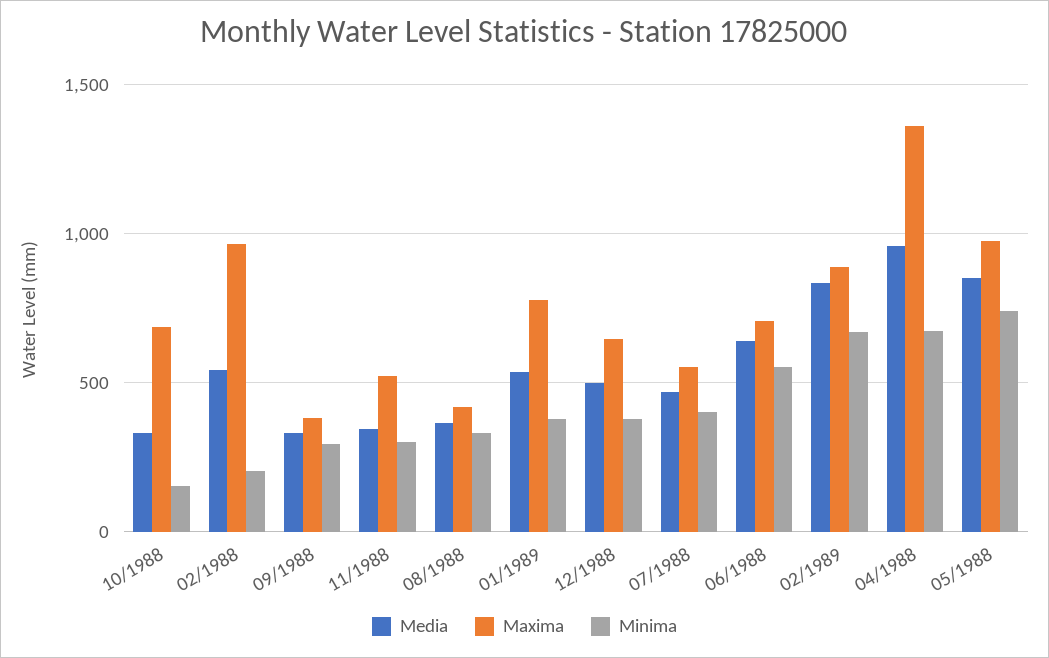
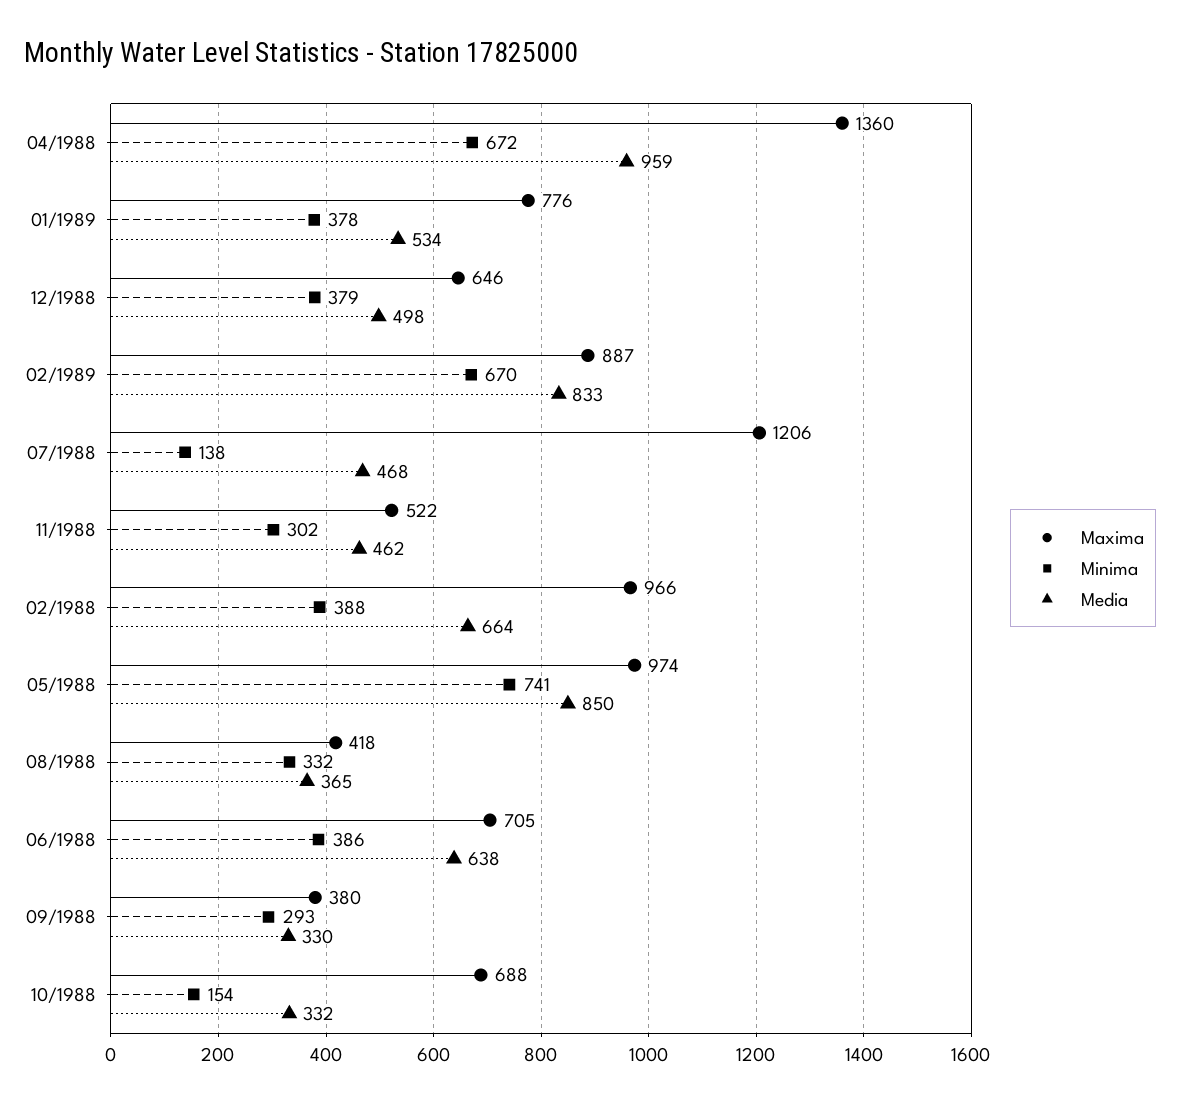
Media, 02/1988: 550 -> 664
Minima, 02/1988: 200 -> 388
Media, 11/1988: 350 -> 462
Maxima, 07/1988: 550 -> 1206
Minima, 07/1988: 400 -> 138
Minima, 06/1988: 550 -> 386

